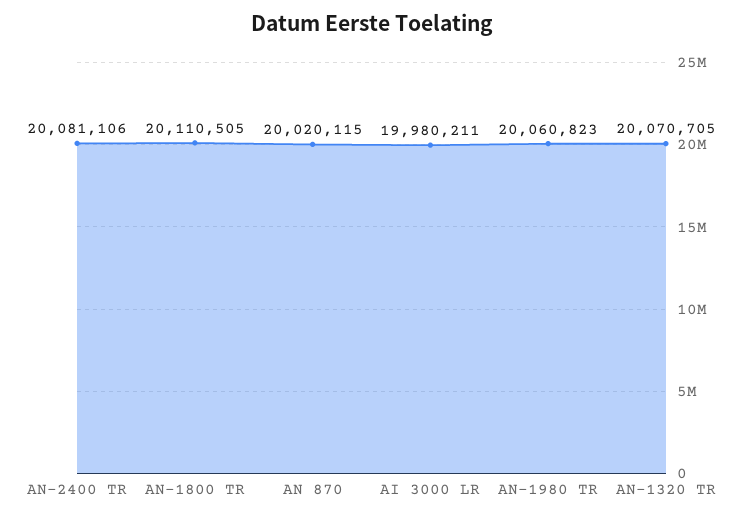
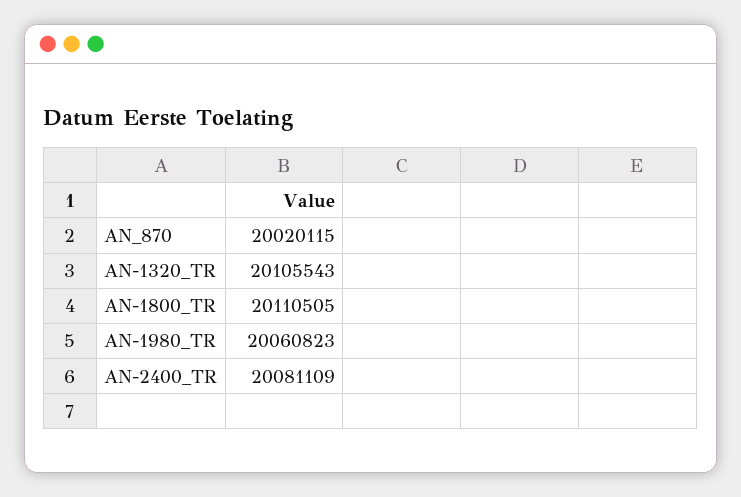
AN-2400 TR: 20081106 -> 20081109
AI 3000 LR: 19980211 -> none
AN-1320 TR: 20070705 -> 20105543

